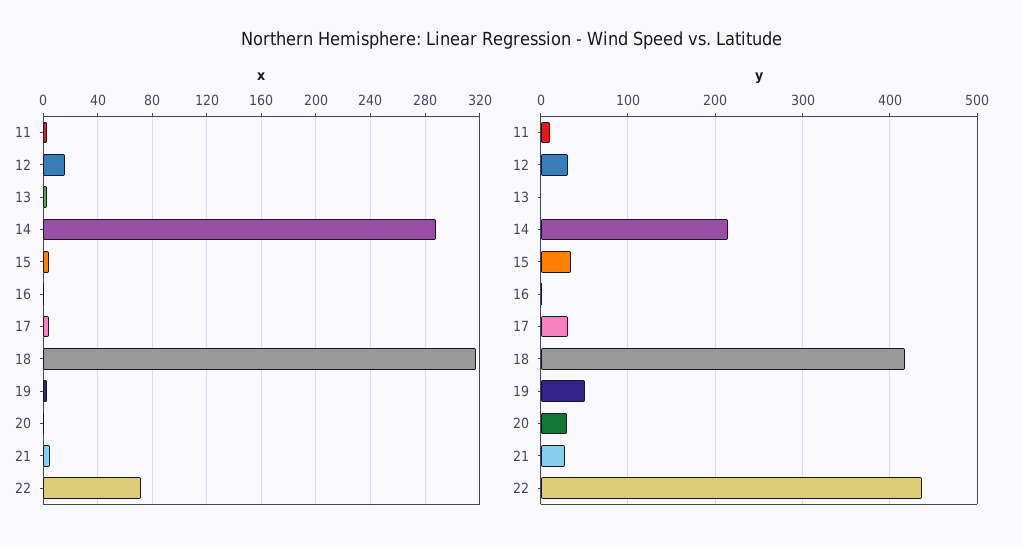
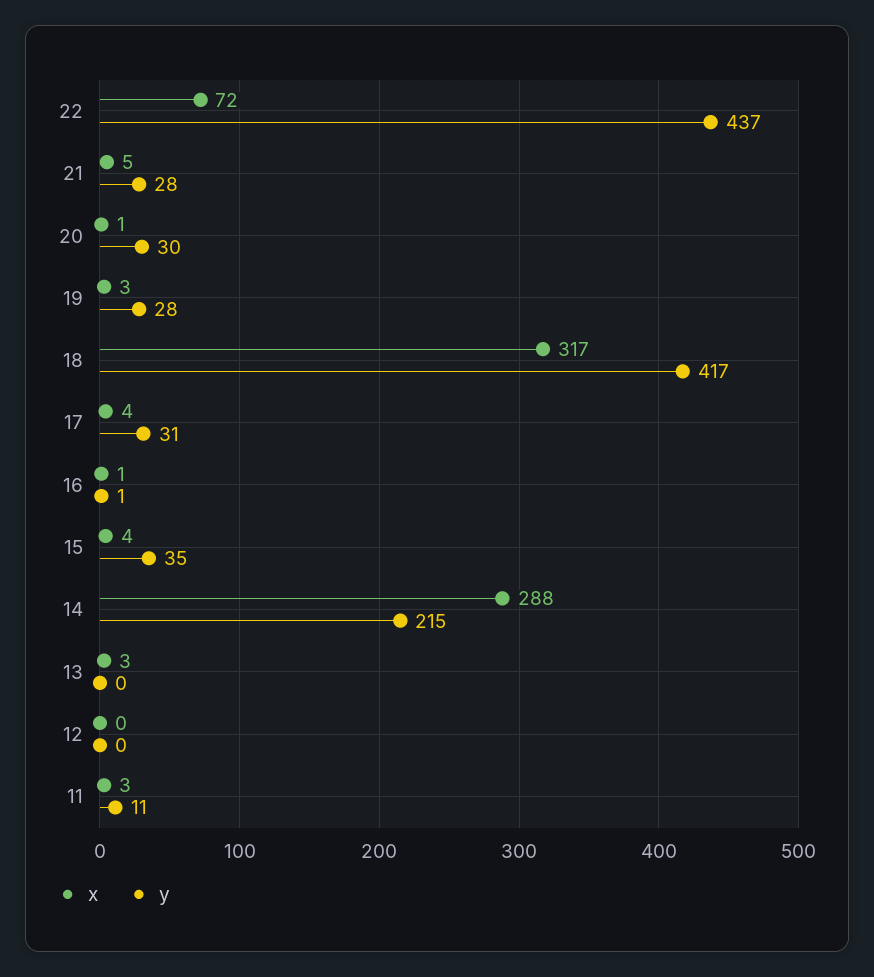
x, 12: 15 -> 0
y, 12: 30 -> 0
y, 19: 50 -> 28

